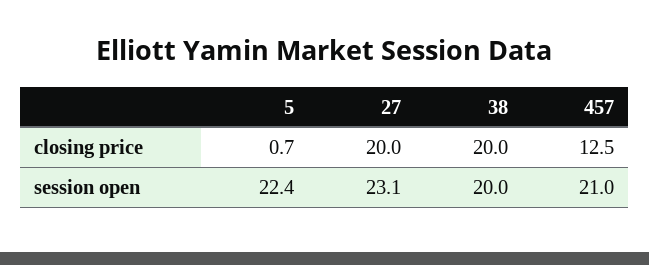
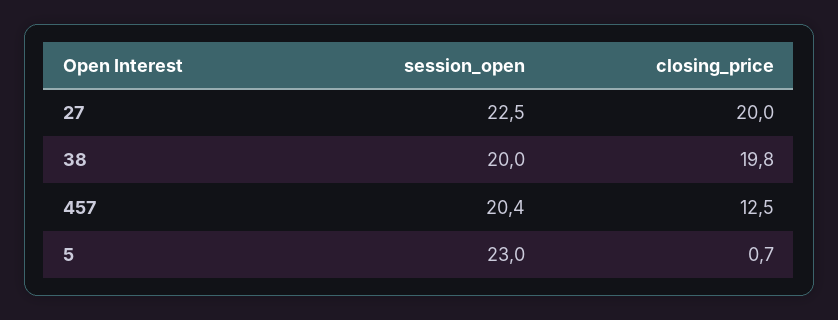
38, closing price: 20 -> 19.8
5, session open: 22.4 -> 23
27, session open: 23.1 -> 22.5
457, session open: 21 -> 20.4

